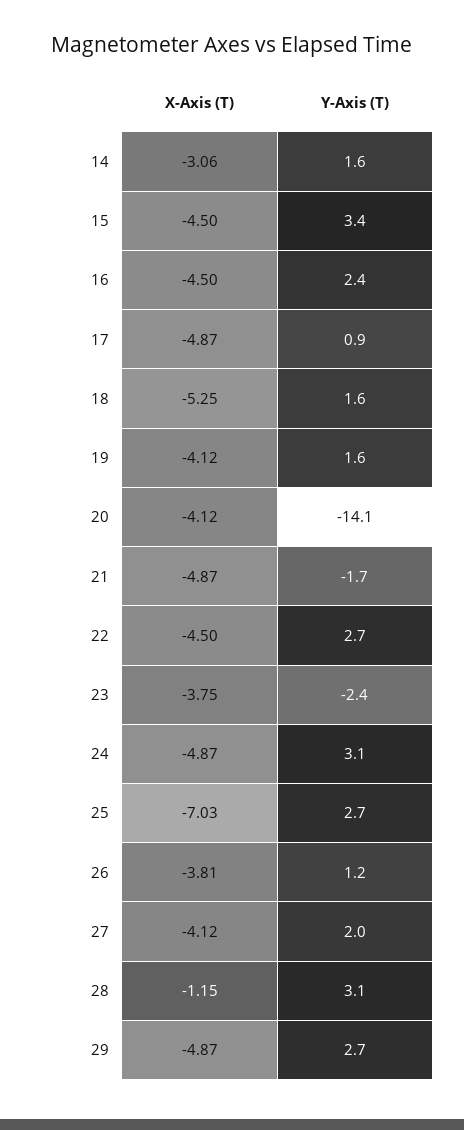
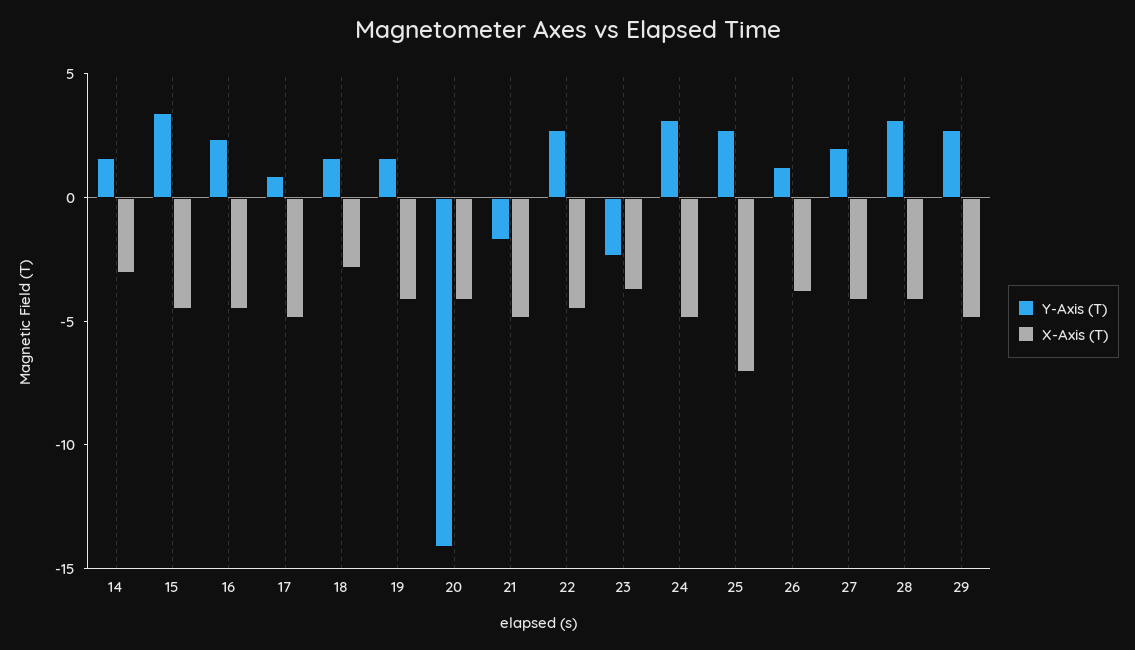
X-Axis (T), 18: -5.25 -> -3
X-Axis (T), 28: -1.15 -> -4

